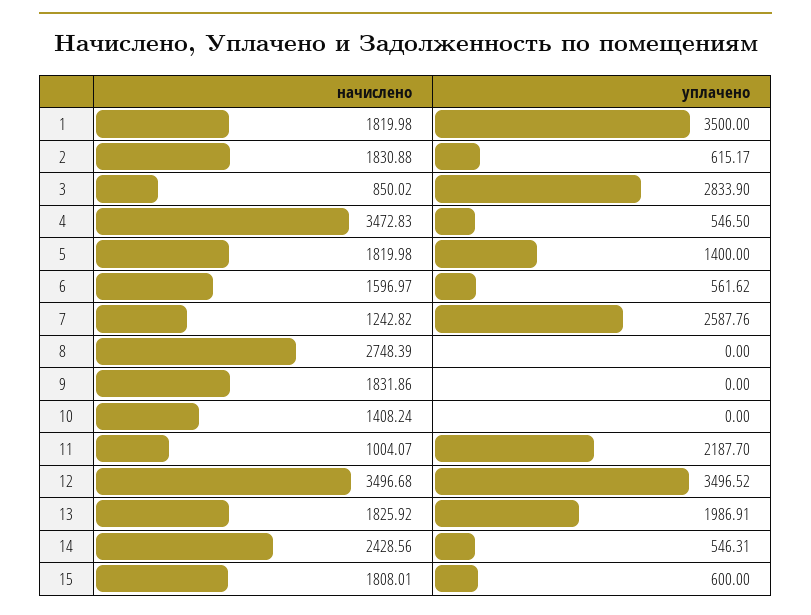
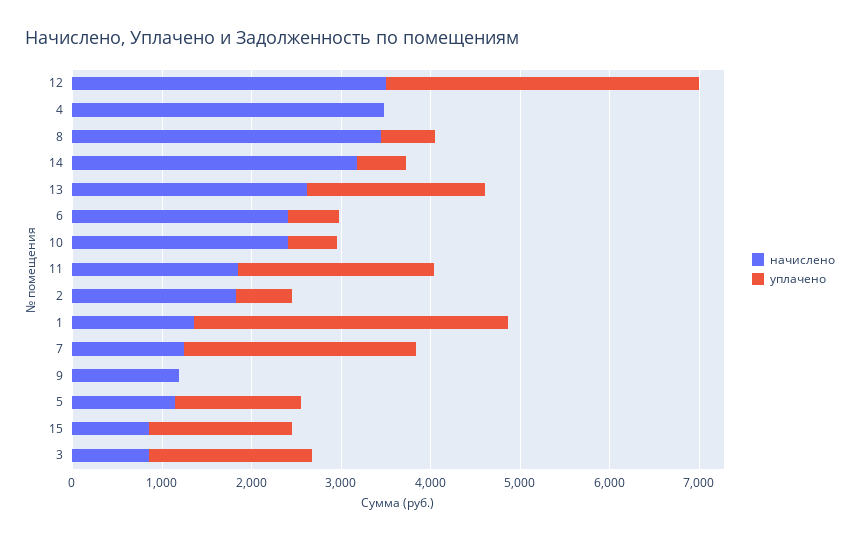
начислено, 1: 1819.98 -> 1400
уплачено, 3: 2833.9 -> 1800
уплачено, 4: 546.5 -> 0
начислено, 5: 1819.98 -> 1200
начислено, 6: 1596.97 -> 2400
начислено, 8: 2748.39 -> 3400
уплачено, 8: 0 -> 600
начислено, 9: 1831.86 -> 1200
начислено, 10: 1408.24 -> 2400
уплачено, 10: 0 -> 600
начислено, 11: 1004.07 -> 1800
начислено, 13: 1825.92 -> 2600
начислено, 14: 2428.56 -> 3200
начислено, 15: 1808.01 -> 800
уплачено, 15: 600 -> 1600

